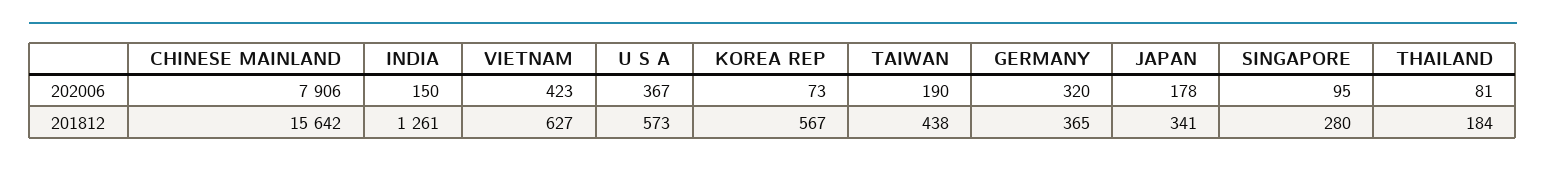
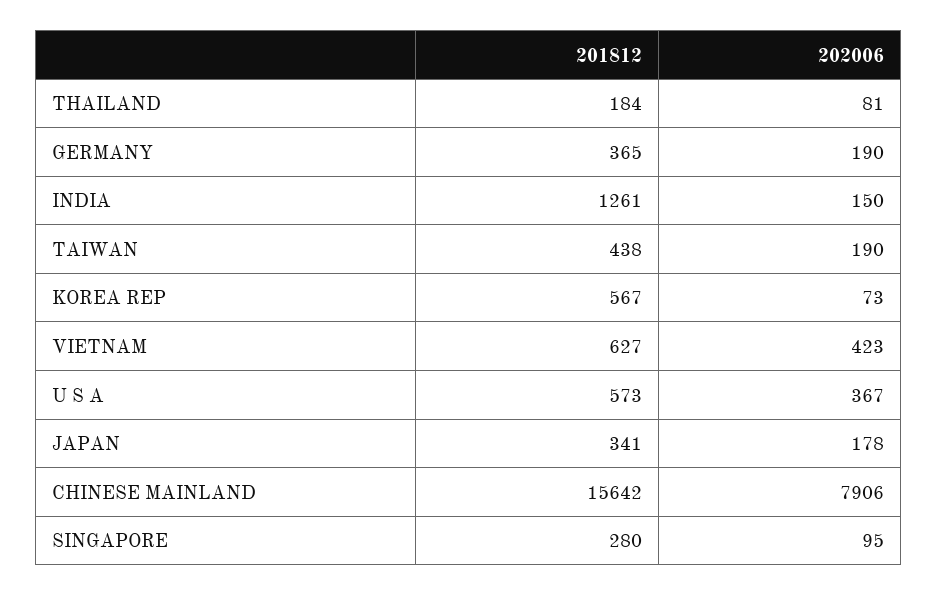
GERMANY, 202006: 320 -> 190

